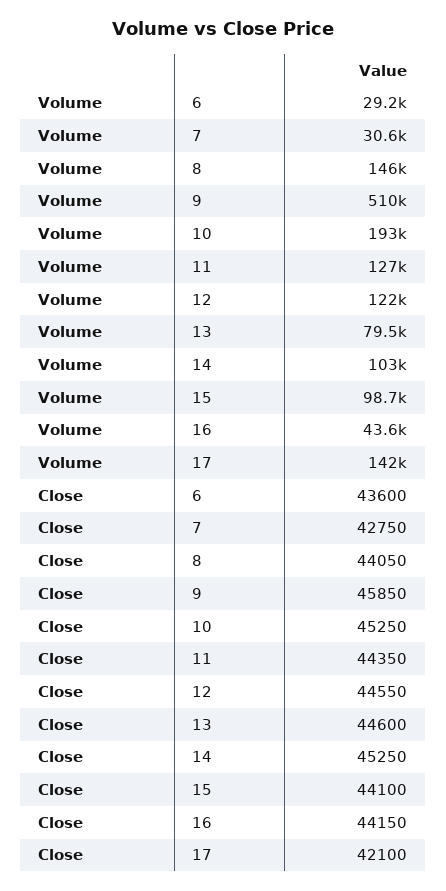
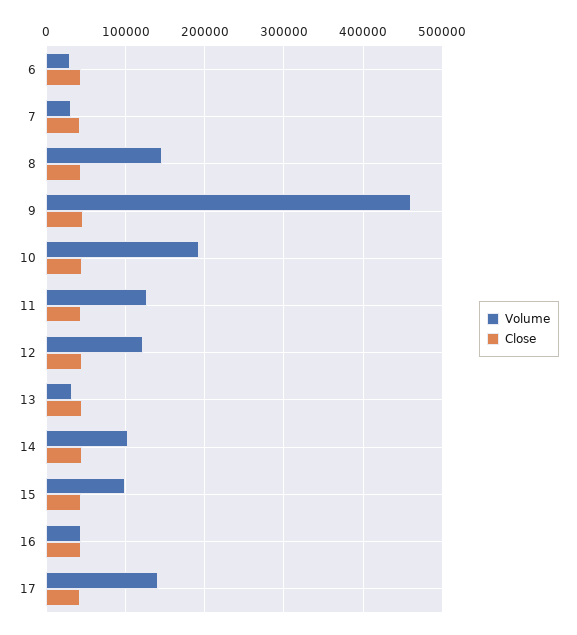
Volume, 9: 510000 -> 460000
Volume, 13: 79500 -> 30000

